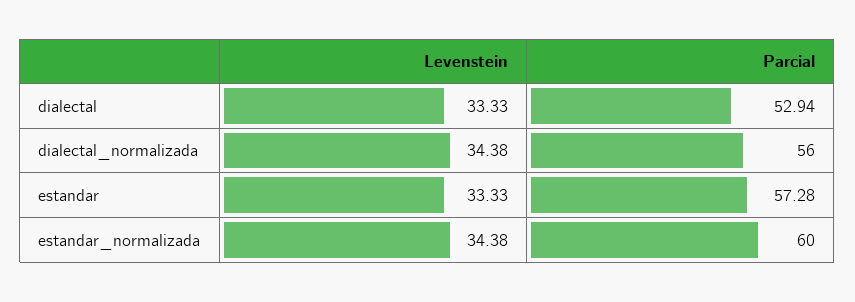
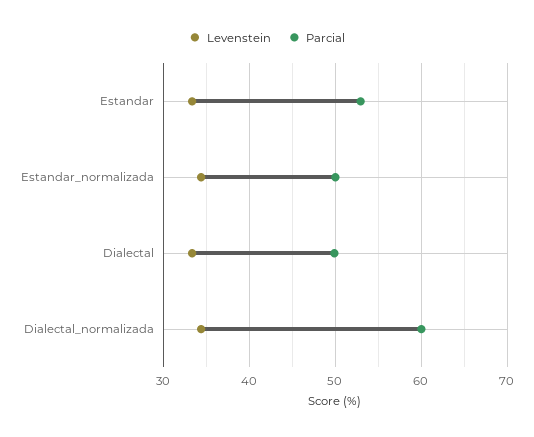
Parcial, dialectal: 52.94 -> 50
Parcial, dialectal_normalizada: 56 -> 60
Parcial, estandar: 57.28 -> 53
Parcial, estandar_normalizada: 60 -> 50

